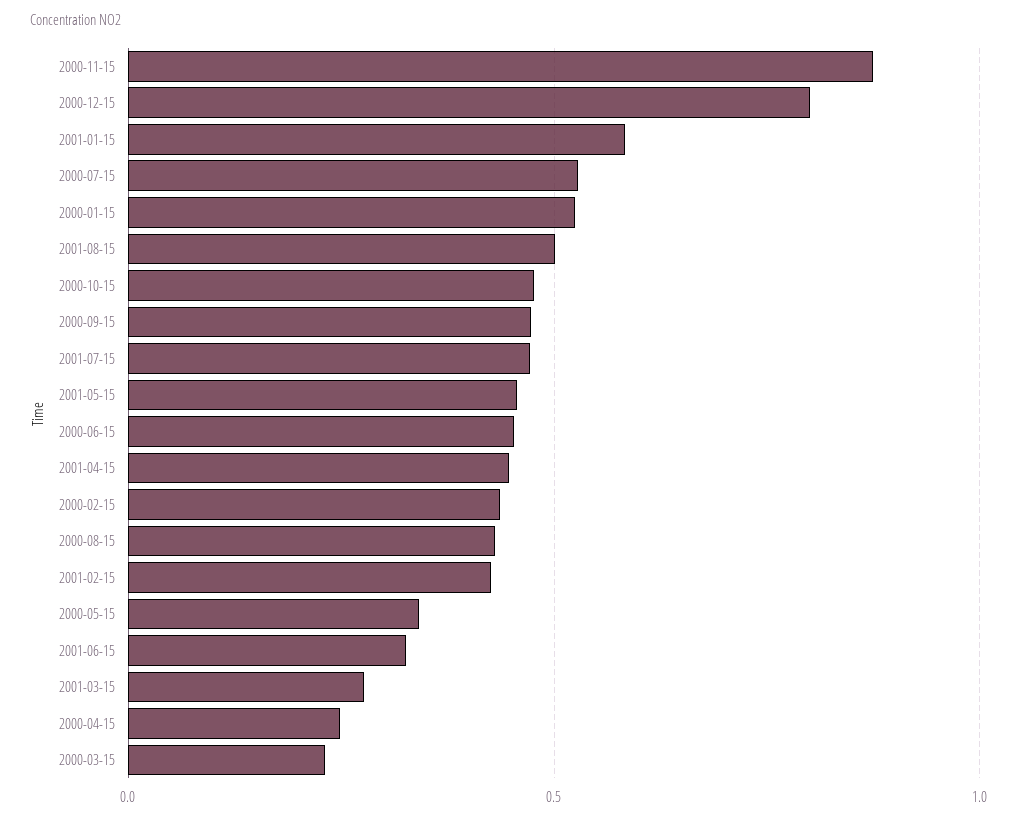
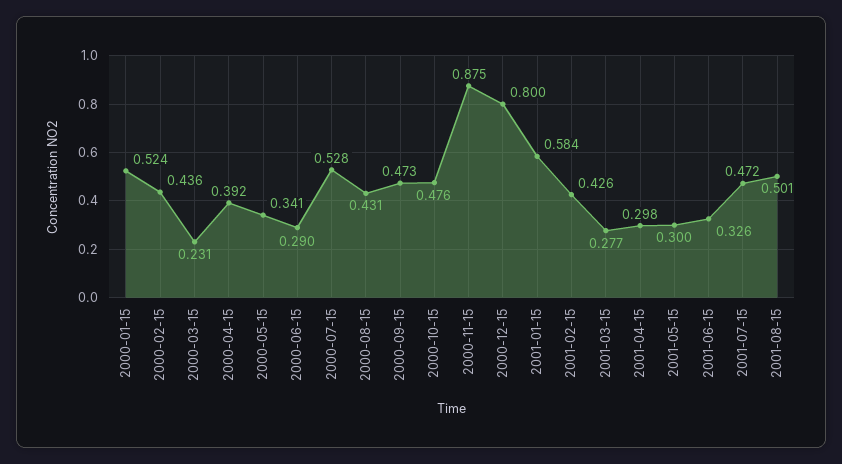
2001-05-15: 0.45 -> 0.3
2000-06-15: 0.45 -> 0.29
2001-04-15: 0.45 -> 0.298
2000-04-15: 0.25 -> 0.392

